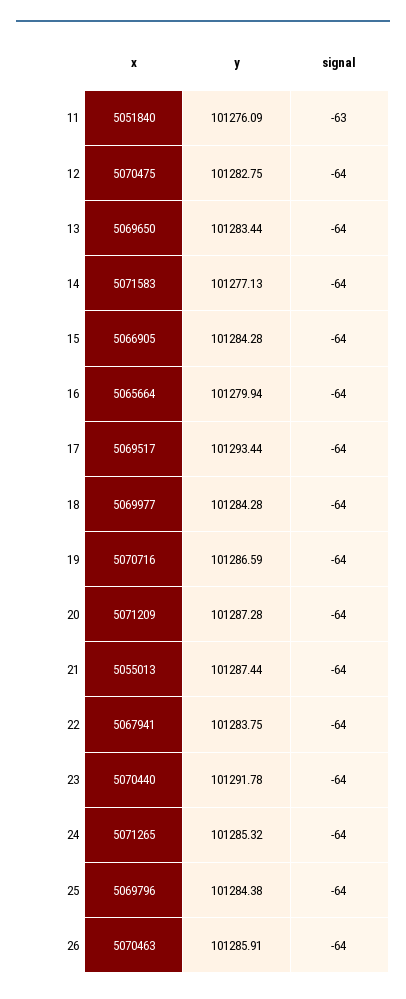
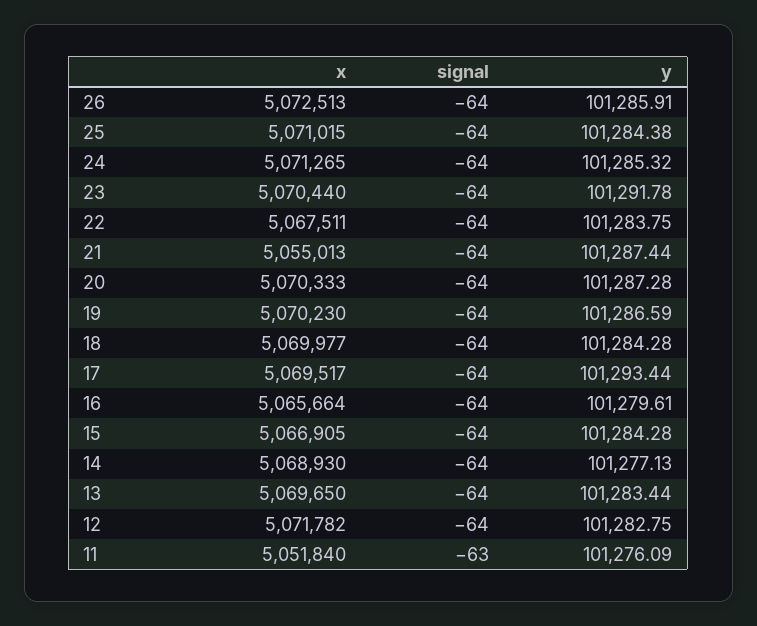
x, 12: 5070475 -> 5071782
x, 14: 5071583 -> 5068930
y, 16: 101279.94 -> 101279.61
x, 19: 5070716 -> 5070230
x, 20: 5071209 -> 5070333
x, 22: 5067941 -> 5067511
x, 25: 5069796 -> 5071015
x, 26: 5070463 -> 5072513

